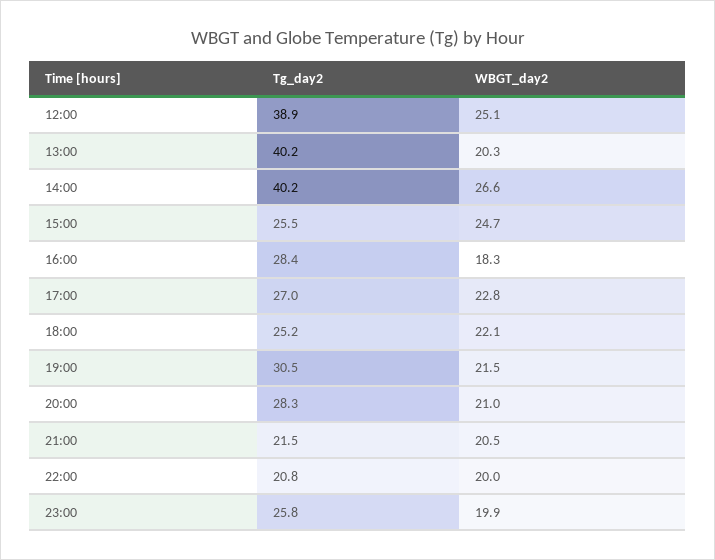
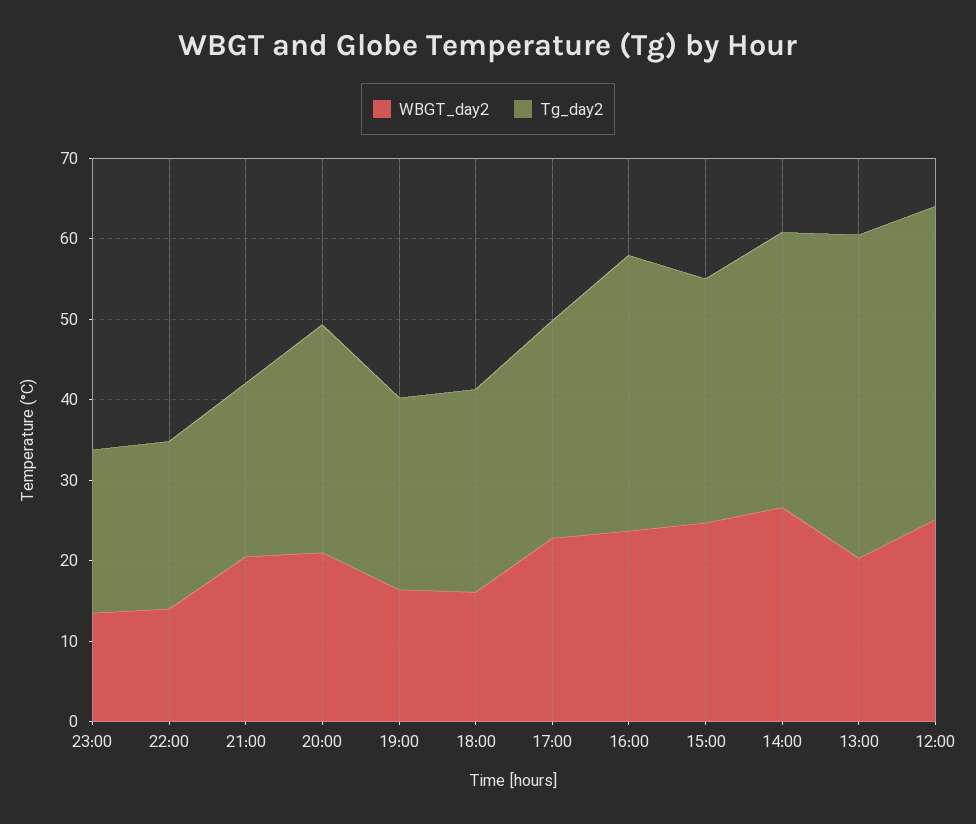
Tg_day2, 14:00: 40.2 -> 34
Tg_day2, 15:00: 25.5 -> 30
Tg_day2, 16:00: 28.4 -> 34
WBGT_day2, 16:00: 18.3 -> 24
WBGT_day2, 18:00: 22.1 -> 16
Tg_day2, 19:00: 30.5 -> 24
WBGT_day2, 19:00: 21.5 -> 16
WBGT_day2, 22:00: 20 -> 14
Tg_day2, 23:00: 25.8 -> 20
WBGT_day2, 23:00: 19.9 -> 14

